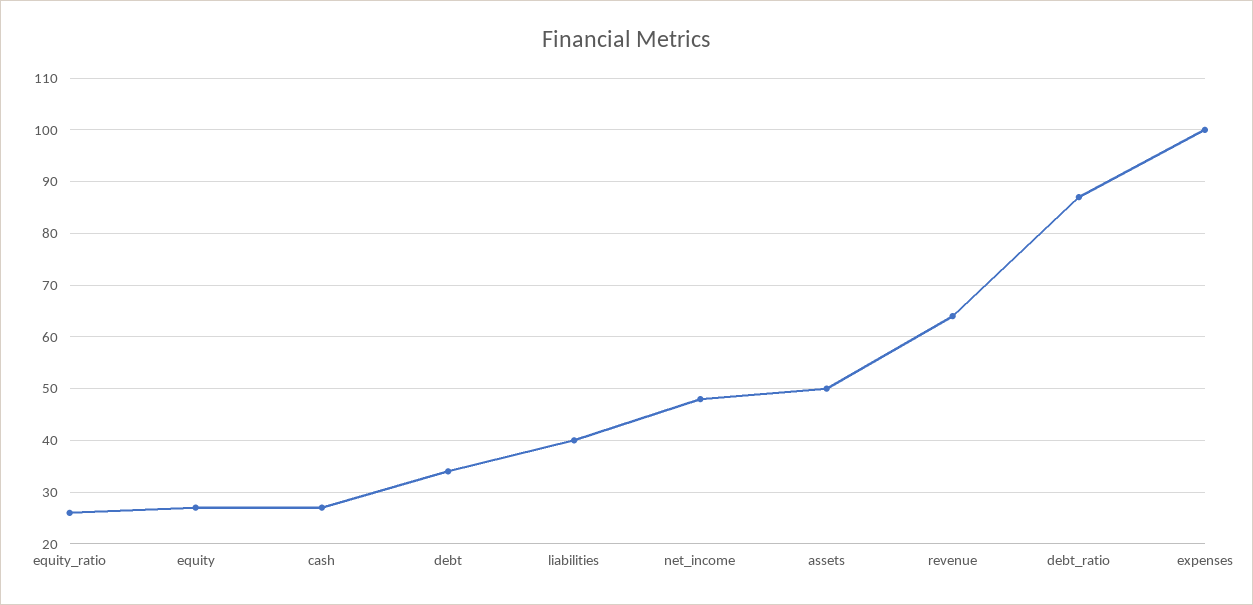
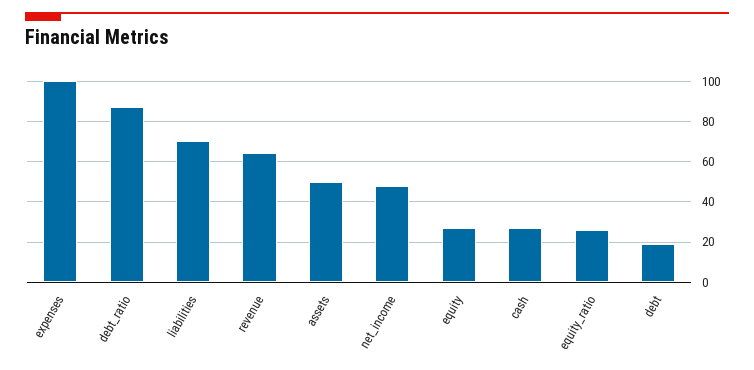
debt: 35 -> 20
liabilities: 40 -> 70

